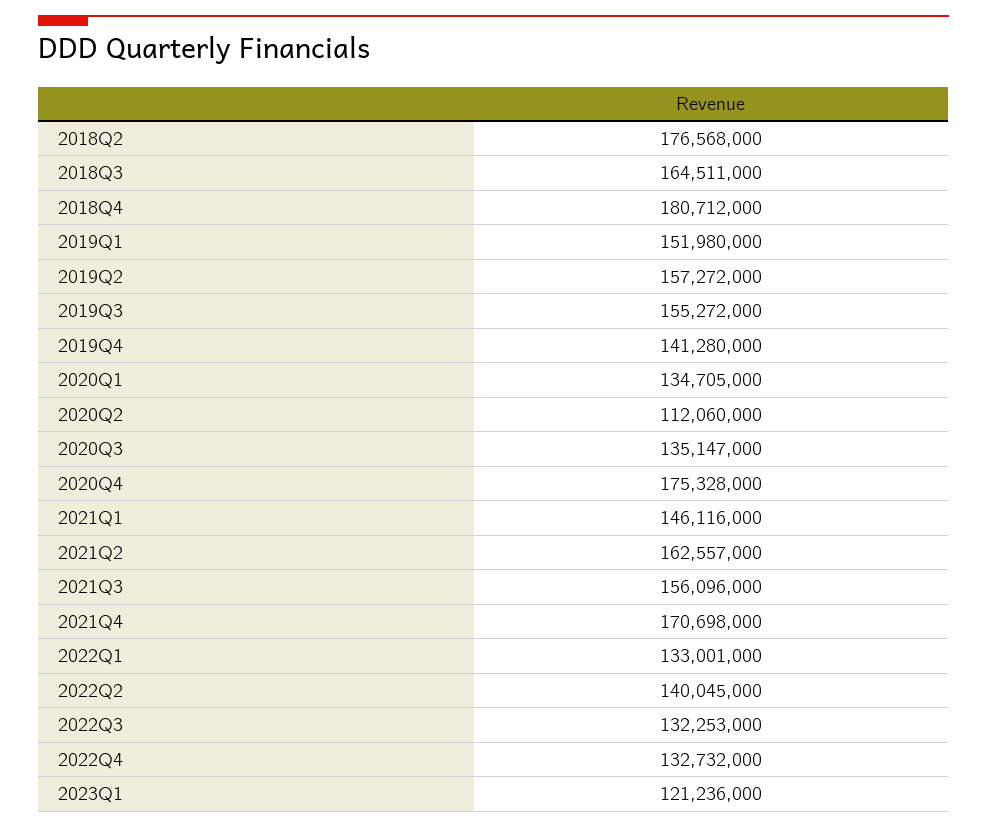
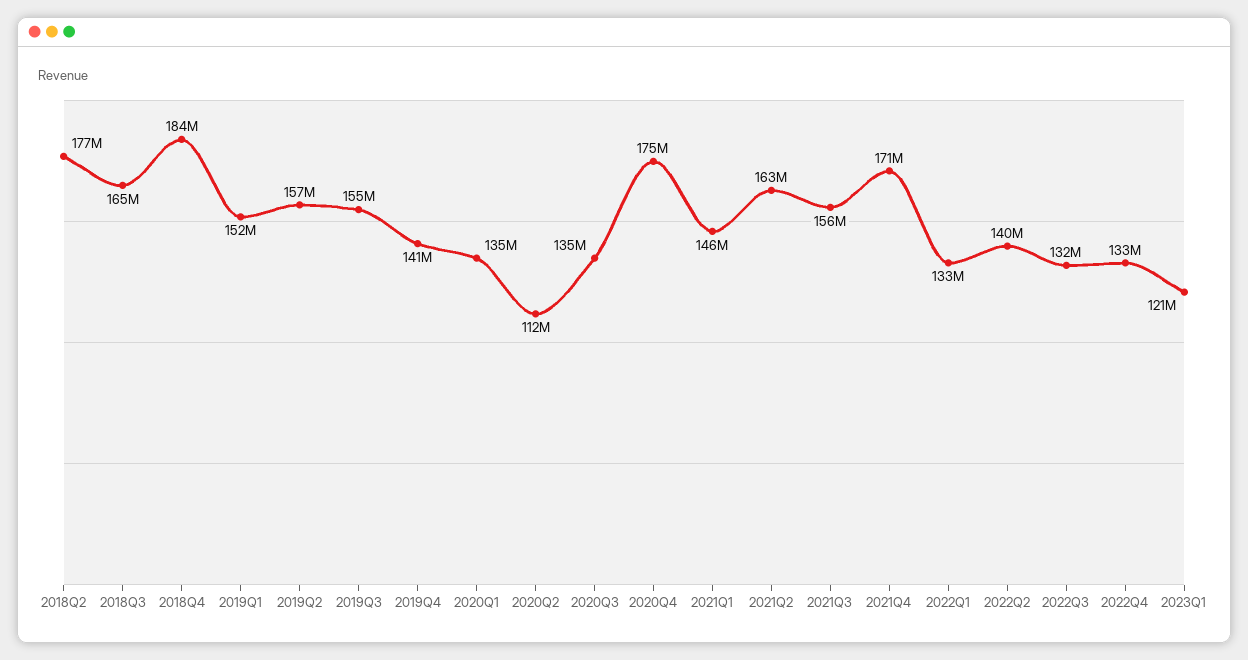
2018Q4: 180712000 -> 184000000

